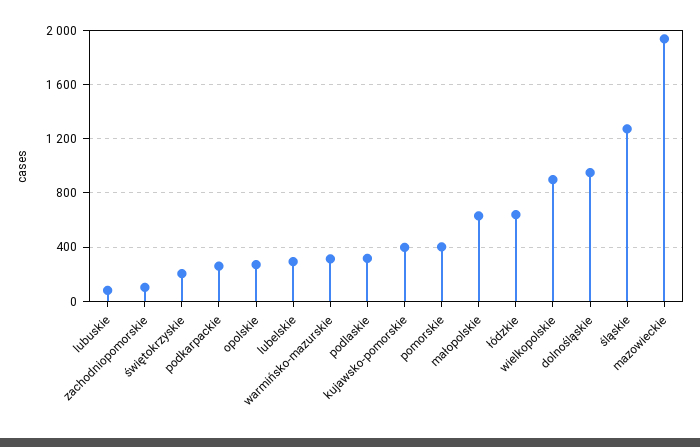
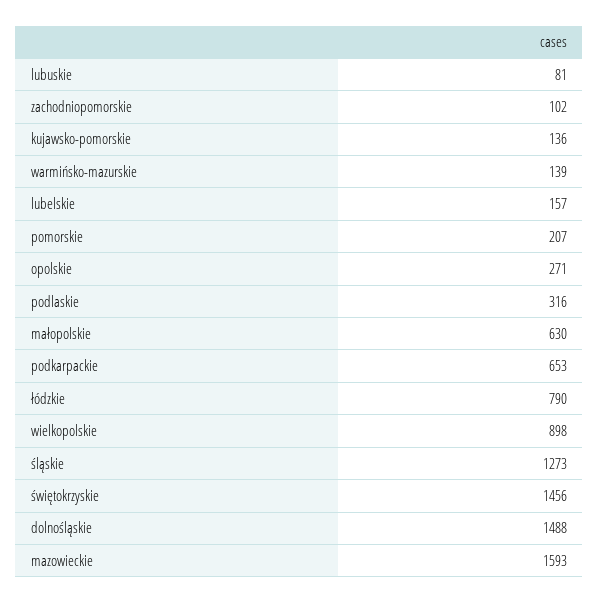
świętokrzyskie: 200 -> 1456
podkarpackie: 250 -> 653
lubelskie: 300 -> 157
warmińsko-mazurskie: 300 -> 139
kujawsko-pomorskie: 400 -> 136
pomorskie: 400 -> 207
łódzkie: 650 -> 790
dolnośląskie: 950 -> 1488
mazowieckie: 1950 -> 1593

